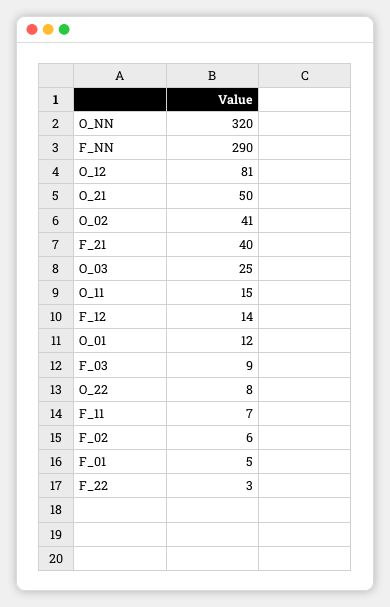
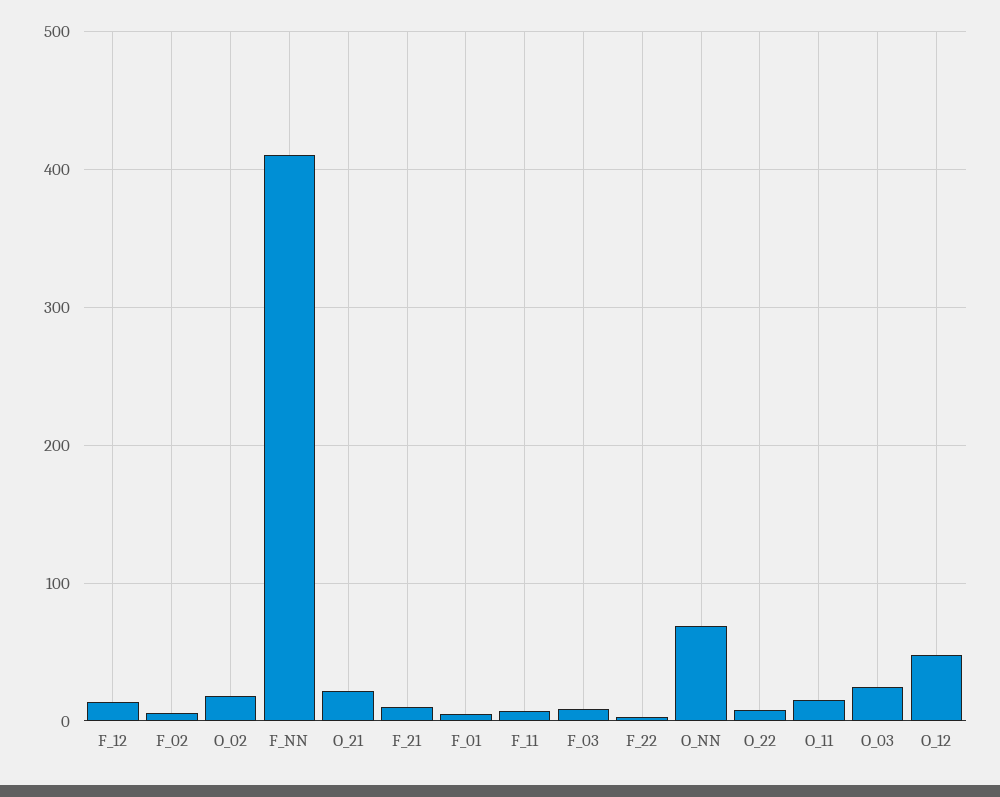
O_NN: 320 -> 70
F_NN: 290 -> 410
O_12: 81 -> 50
O_21: 50 -> 20
O_02: 41 -> 20
F_21: 40 -> 10
O_01: 12 -> none

